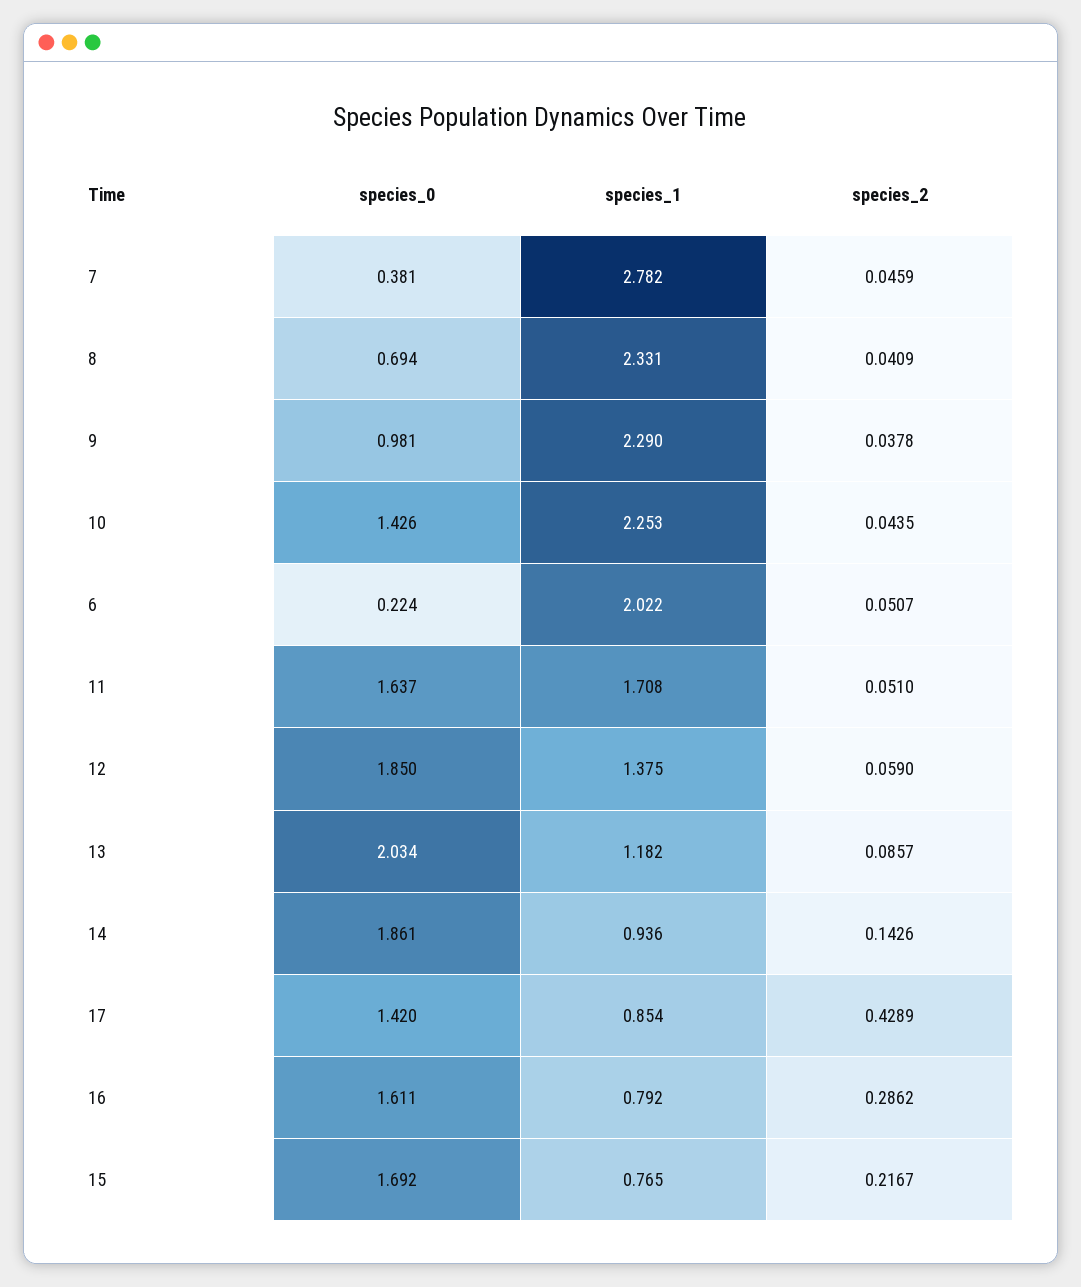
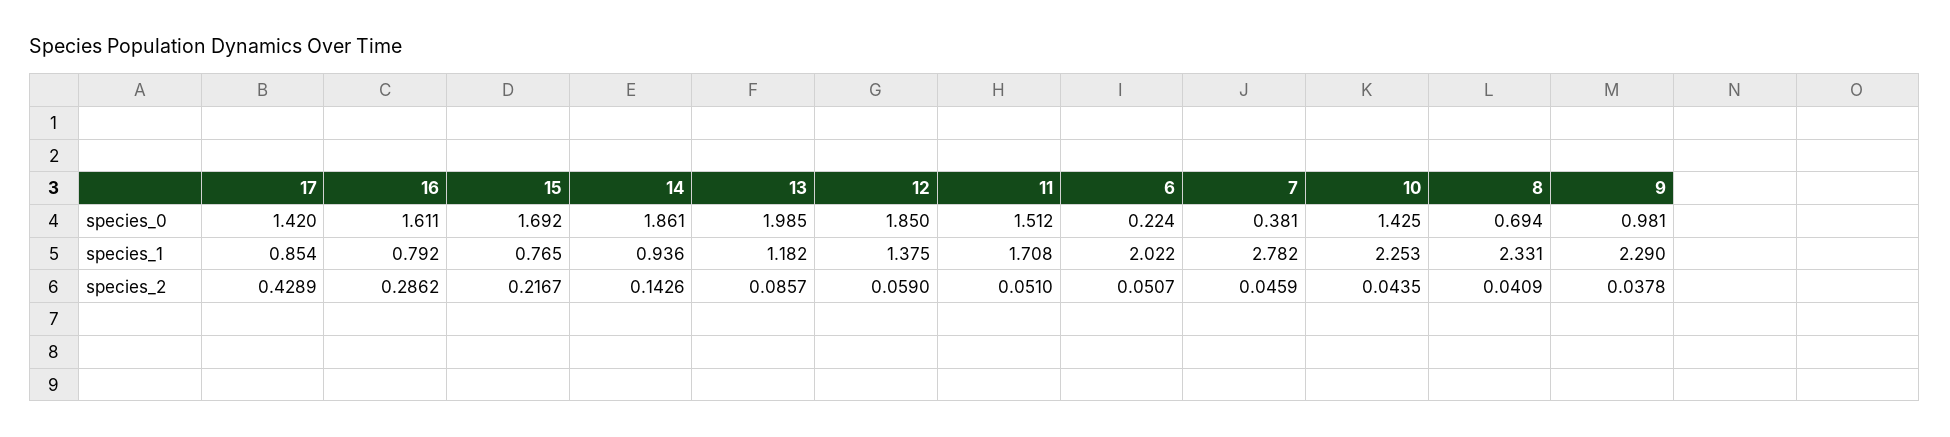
species_0, 10: 1.426 -> 1.425
species_0, 11: 1.637 -> 1.512
species_0, 13: 2.034 -> 1.985

